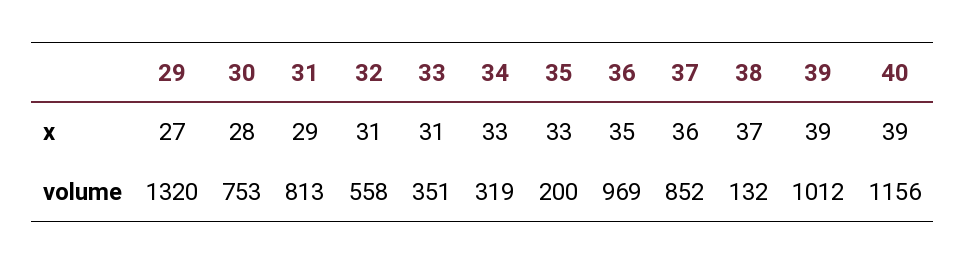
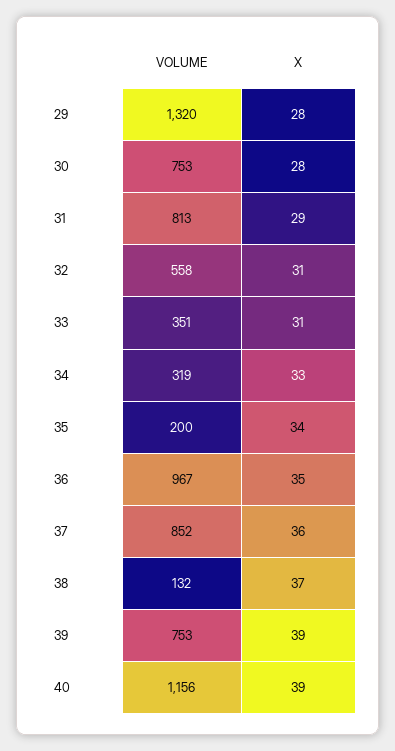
29, x: 27 -> 28
35, x: 33 -> 34
36, volume: 969 -> 967
39, volume: 1012 -> 753

